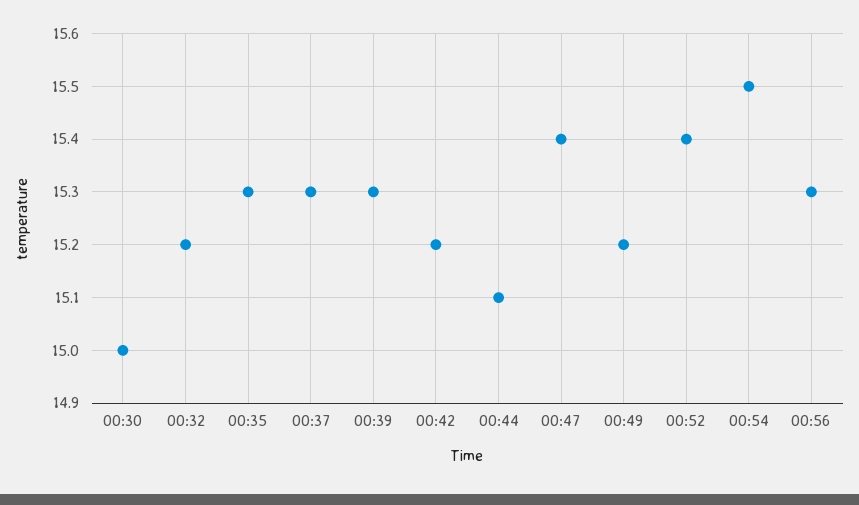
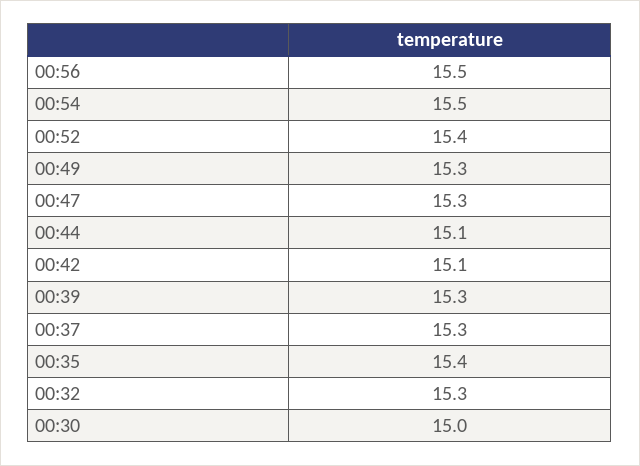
00:32: 15.2 -> 15.3
00:35: 15.3 -> 15.4
00:42: 15.2 -> 15.1
00:47: 15.4 -> 15.3
00:49: 15.2 -> 15.3
00:56: 15.3 -> 15.5

